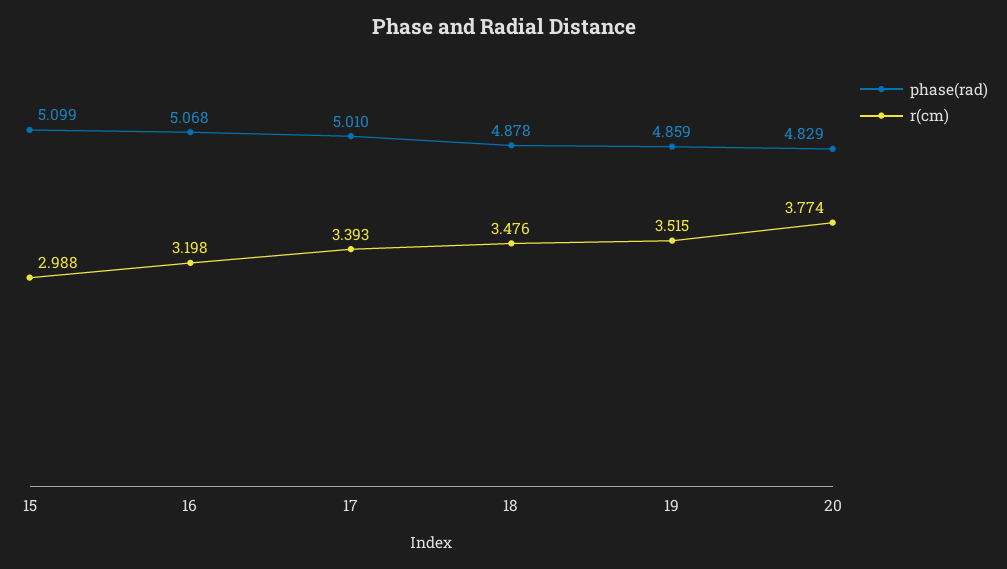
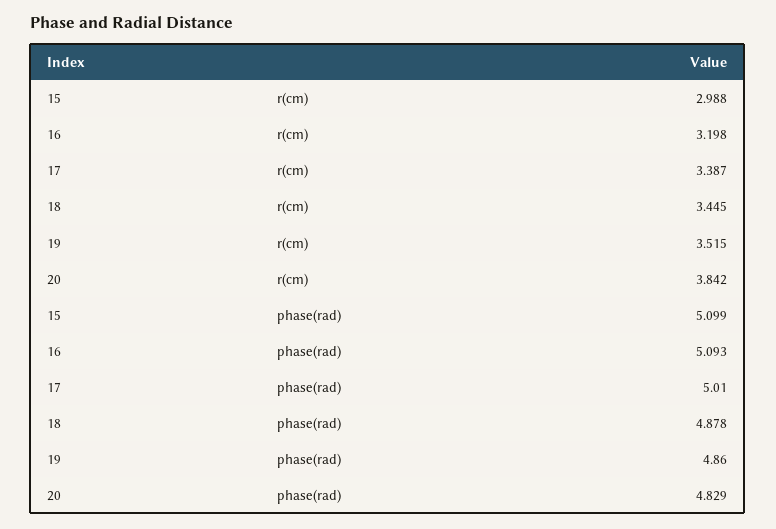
phase(rad), 16: 5.068 -> 5.093
r(cm), 17: 3.393 -> 3.387
r(cm), 18: 3.476 -> 3.445
phase(rad), 19: 4.859 -> 4.86
r(cm), 20: 3.774 -> 3.842

